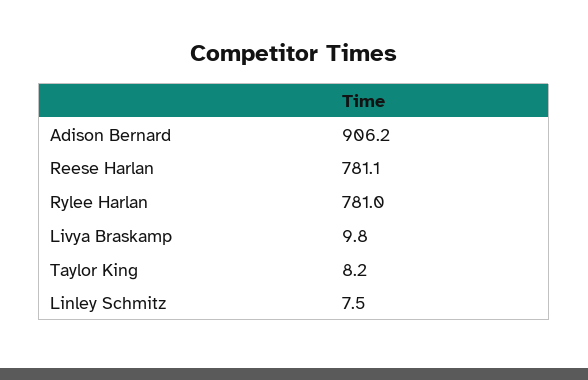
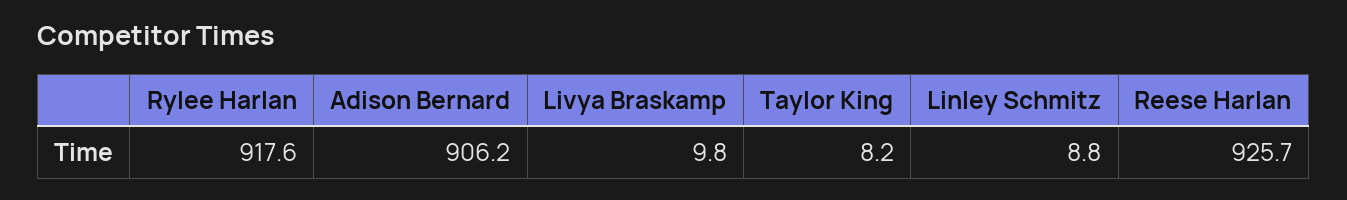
Reese Harlan: 781.1 -> 925.7
Rylee Harlan: 781 -> 917.6
Linley Schmitz: 7.5 -> 8.8

